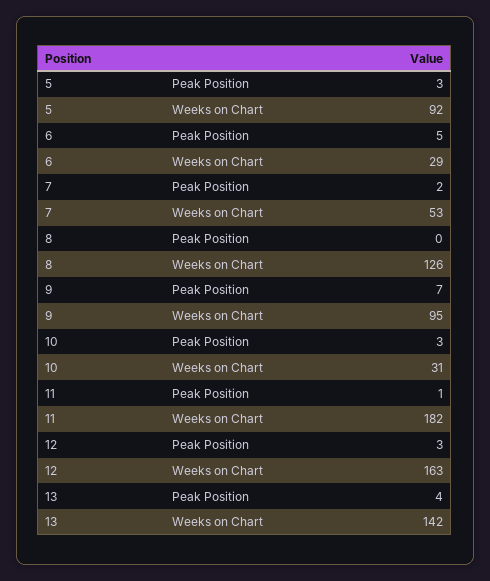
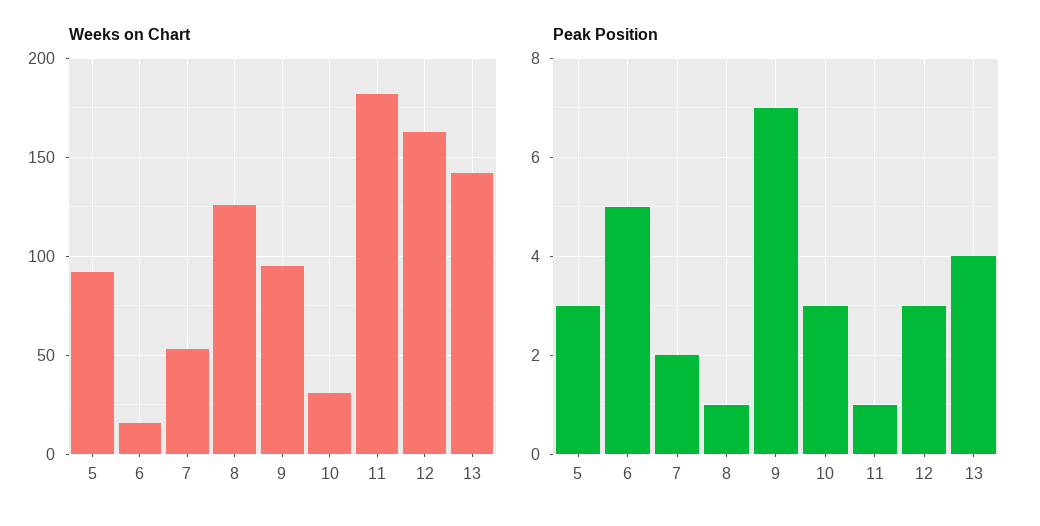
Weeks on Chart, 6: 29 -> 15
Peak Position, 8: 0 -> 1

